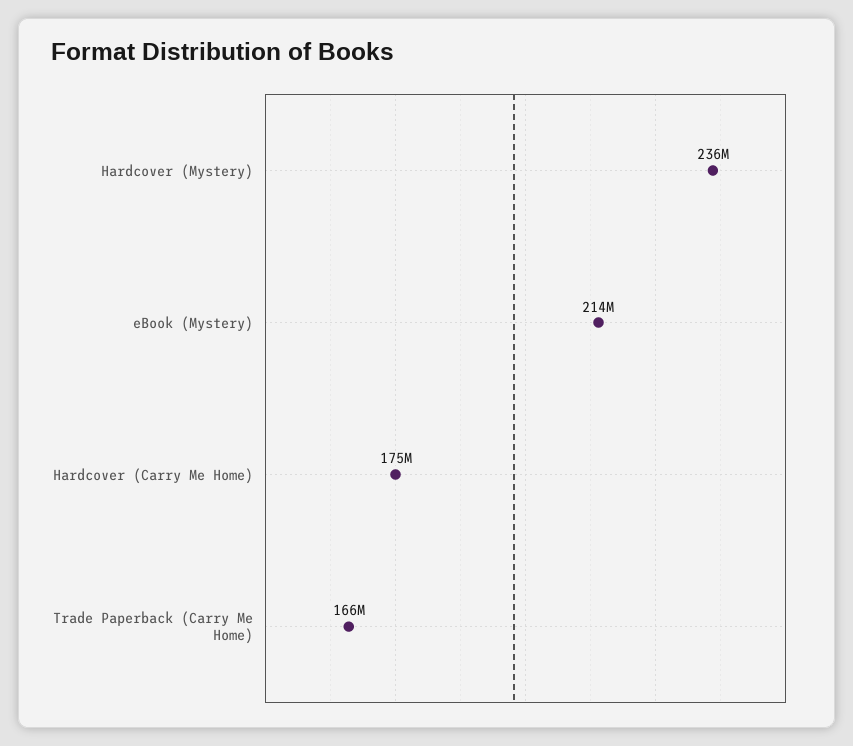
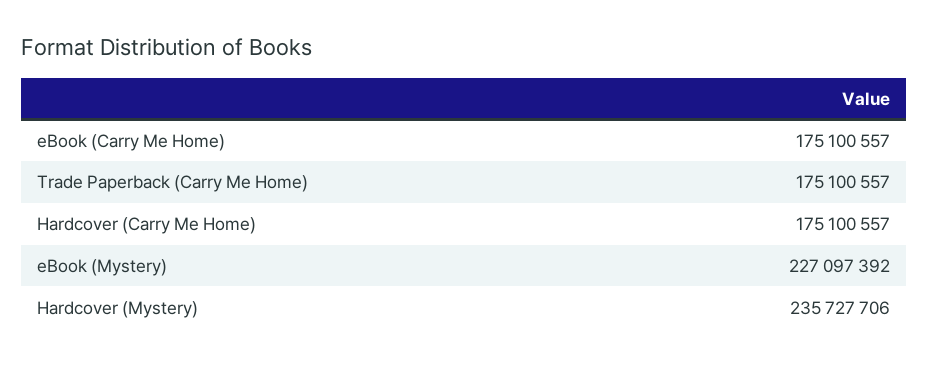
eBook (Mystery): 214000000 -> 227097392
Trade Paperback (Carry Me Home): 166000000 -> 175100557
eBook (Carry Me Home): none -> 175100557

